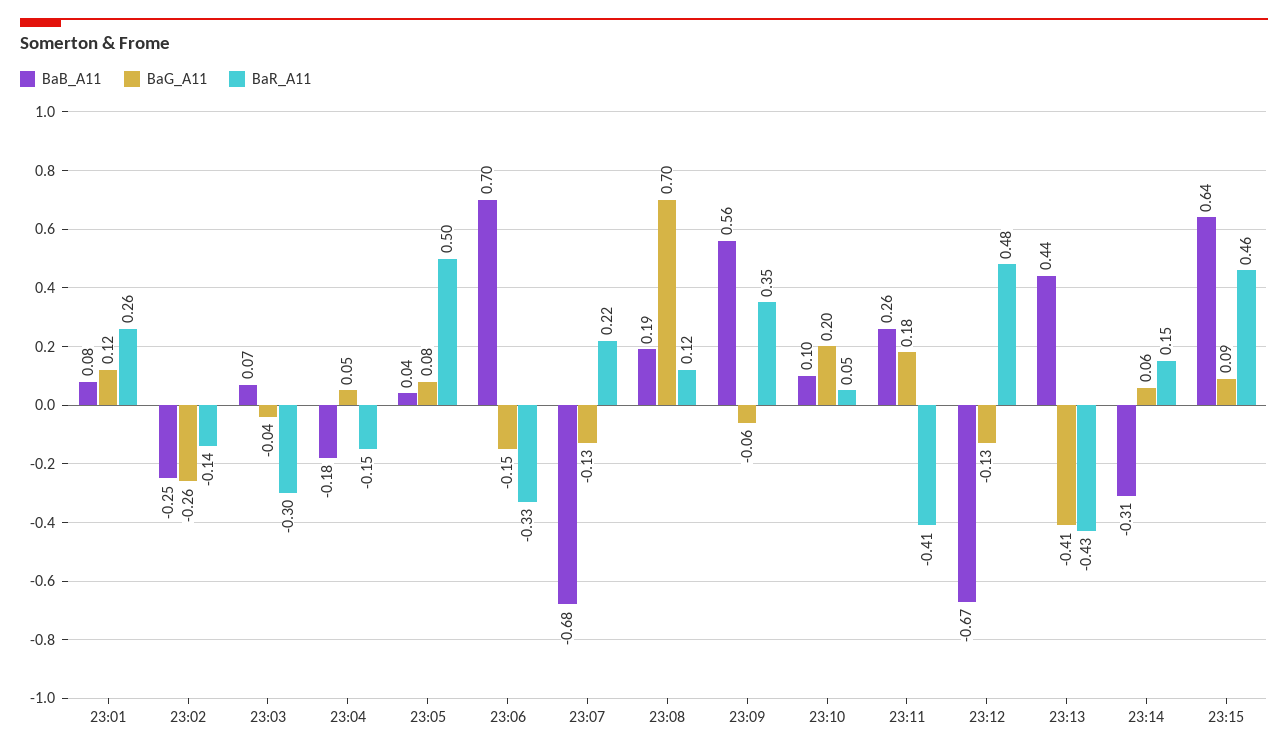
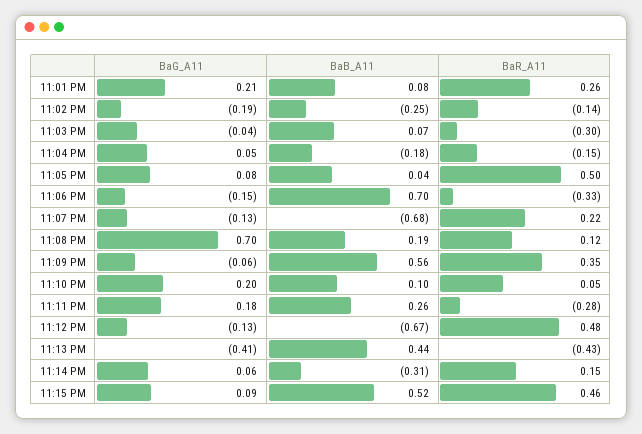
BaG_A11, 23:01: 0.12 -> 0.21
BaG_A11, 23:02: -0.26 -> -0.19
BaR_A11, 23:11: -0.41 -> -0.28
BaB_A11, 23:15: 0.64 -> 0.52

